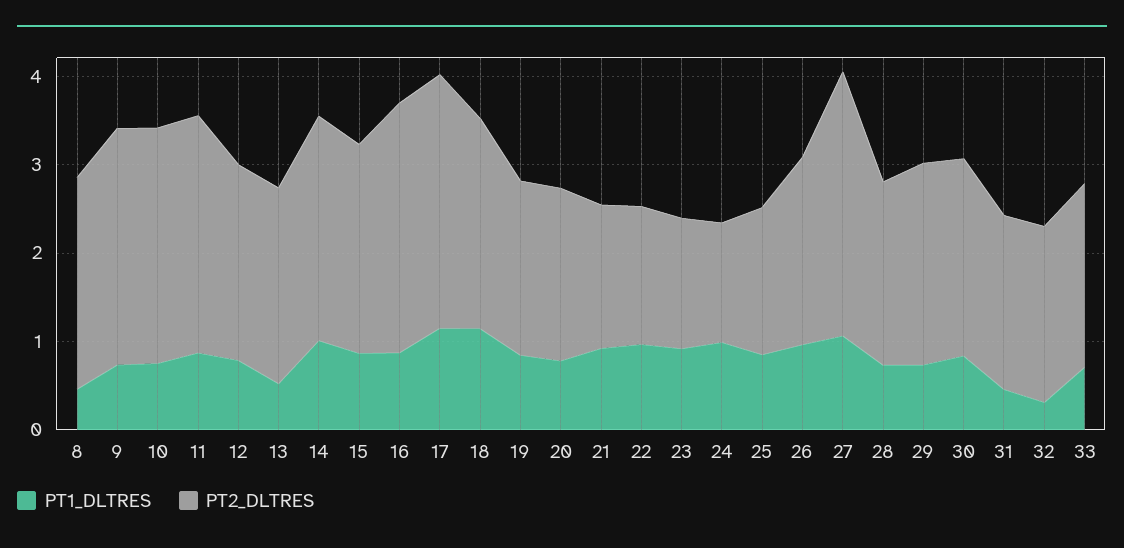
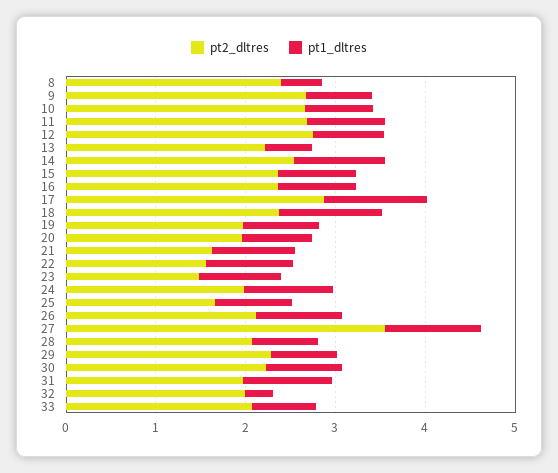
PT2_DLTRES, 12: 2.2 -> 2.8
PT2_DLTRES, 16: 2.8 -> 2.4
PT2_DLTRES, 24: 1.4 -> 2
PT2_DLTRES, 27: 3 -> 3.6
PT1_DLTRES, 31: 0.4 -> 1

